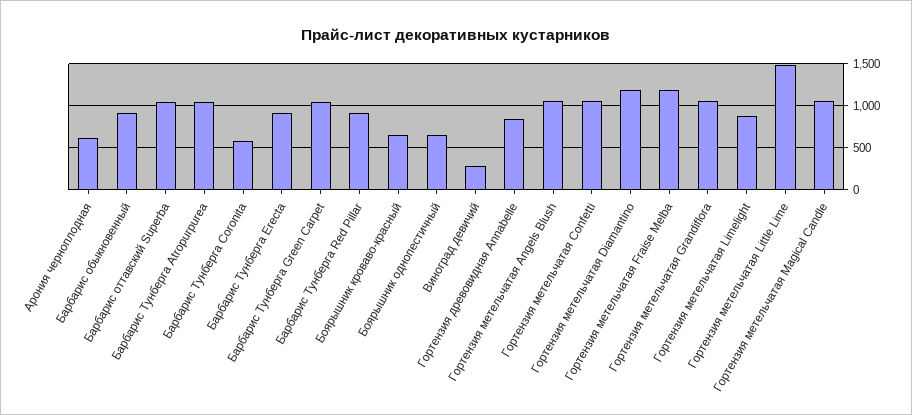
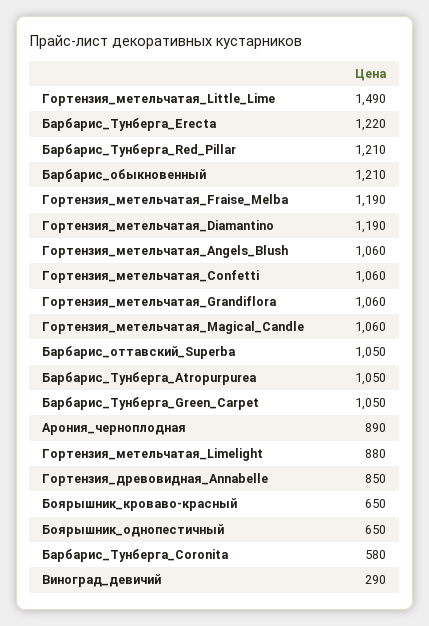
Арония черноплодная: 600 -> 890
Барбарис обыкновенный: 900 -> 1210
Барбарис Тунберга Erecta: 900 -> 1220
Барбарис Тунберга Red Pillar: 900 -> 1210

